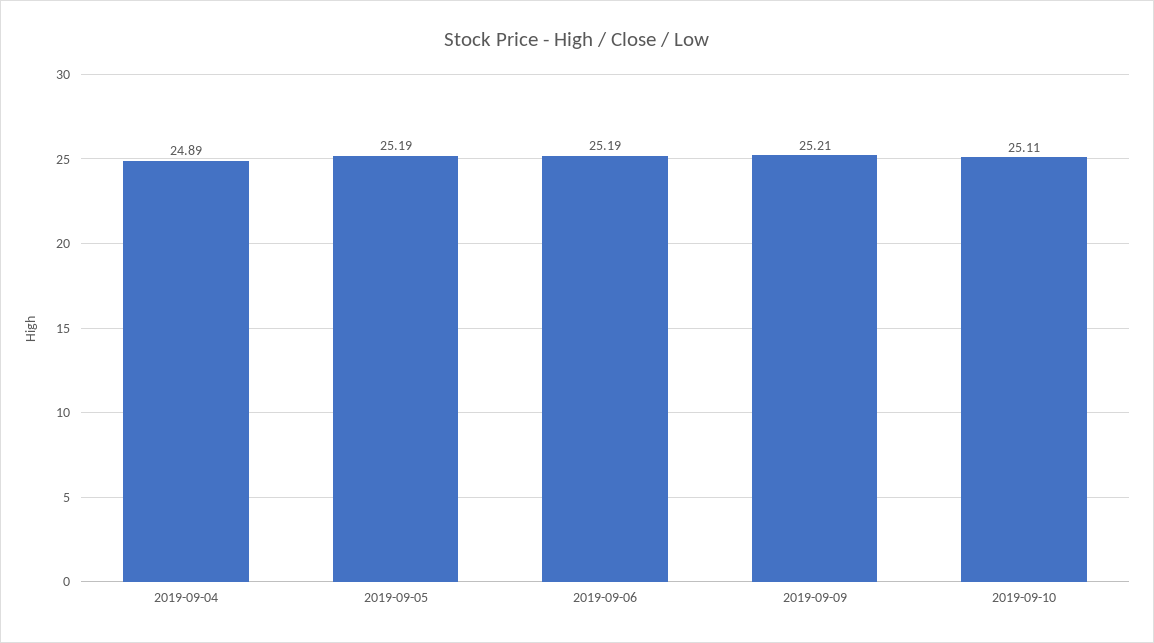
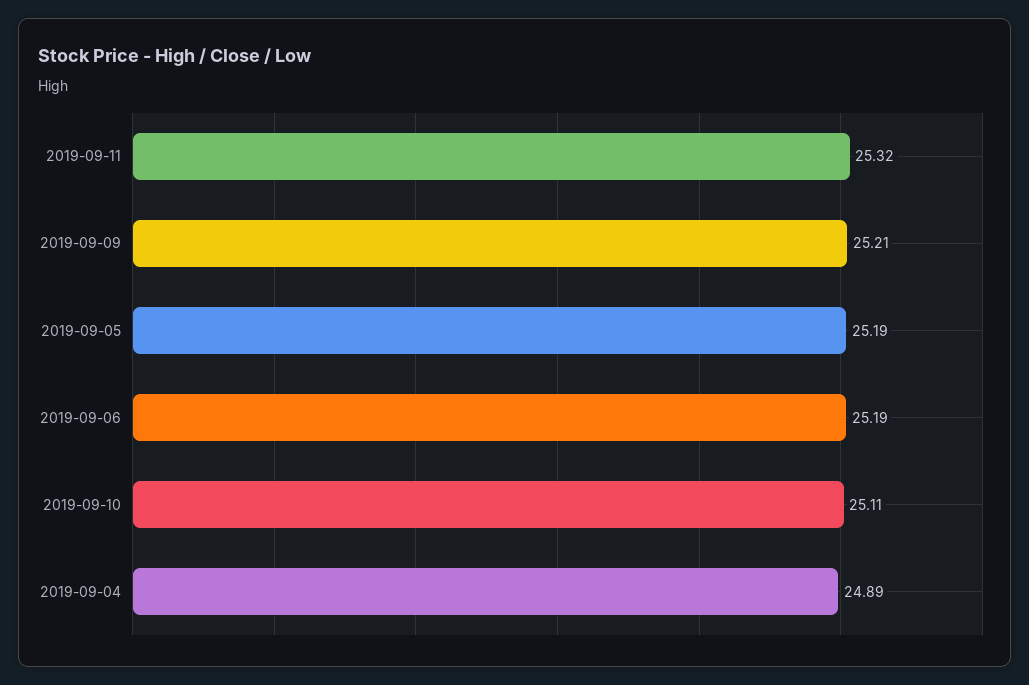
2019-09-11: none -> 25.32

